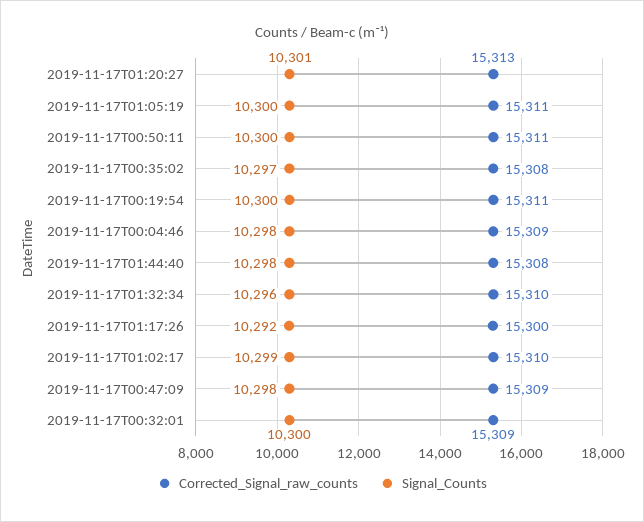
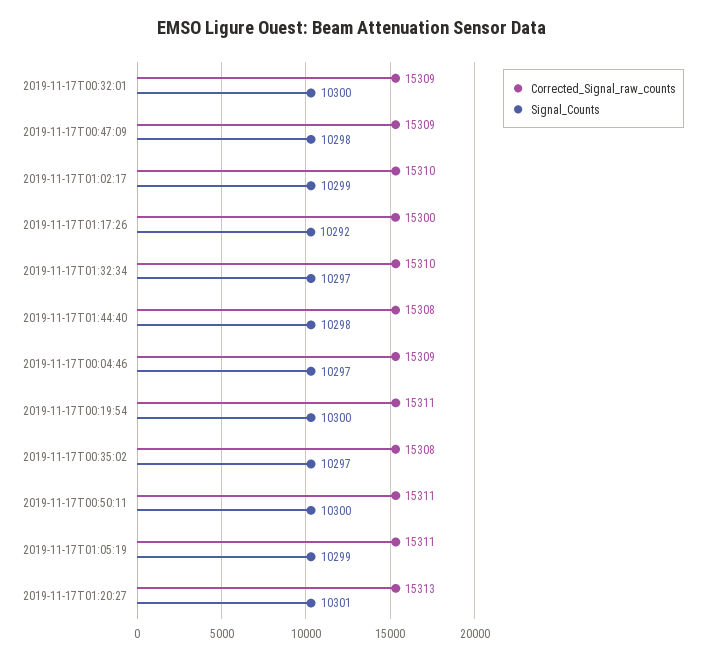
Signal_Counts, 2019-11-17T01:05:19: 10300 -> 10299
Signal_Counts, 2019-11-17T00:04:46: 10298 -> 10297
Signal_Counts, 2019-11-17T01:32:34: 10296 -> 10297

